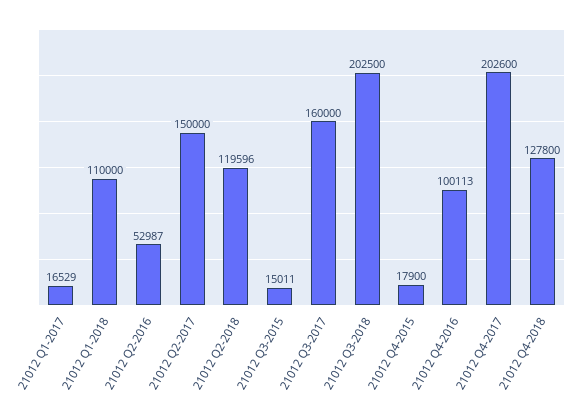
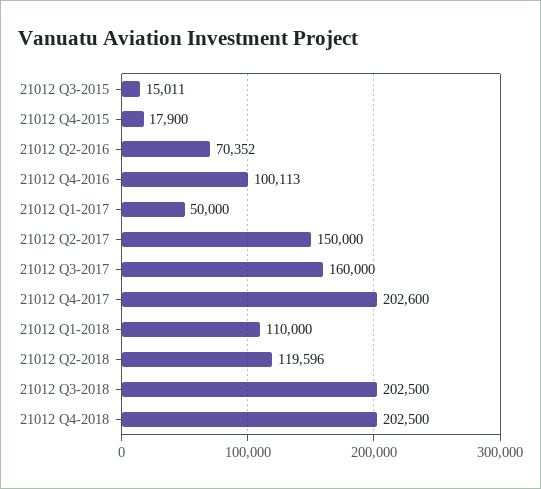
21012 Q1-2017: 16529 -> 50000
21012 Q2-2016: 52987 -> 70352
21012 Q4-2018: 127800 -> 202500

